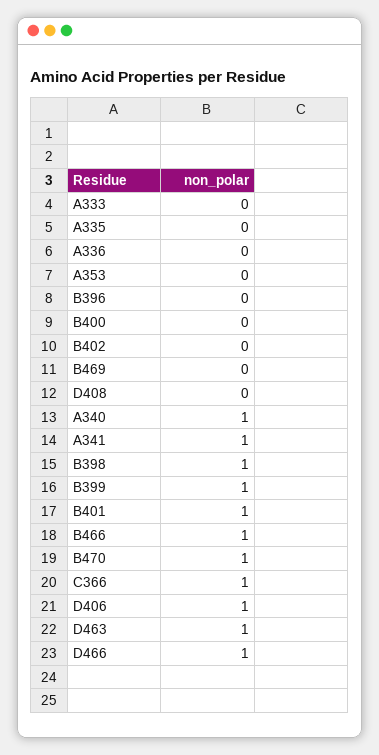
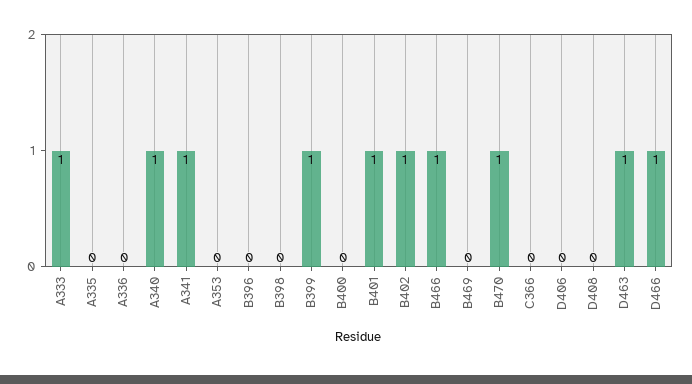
A333: 0 -> 1
B402: 0 -> 1
B398: 1 -> 0
C366: 1 -> 0
D406: 1 -> 0

